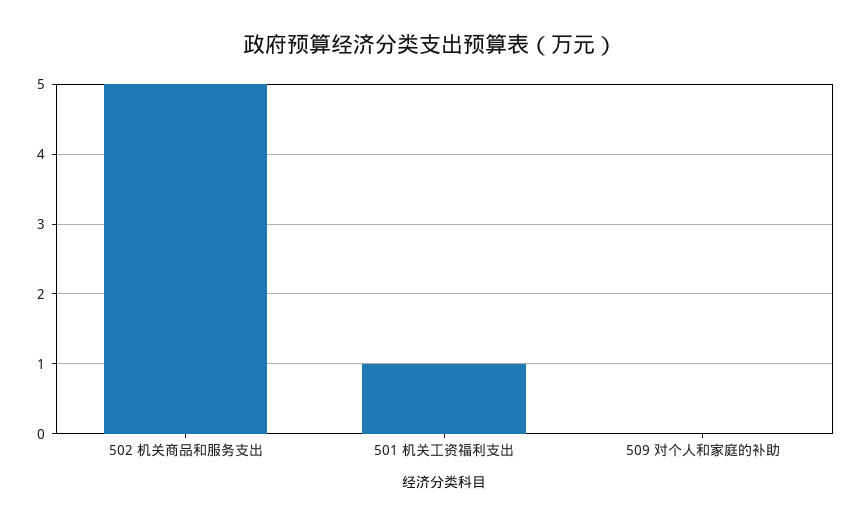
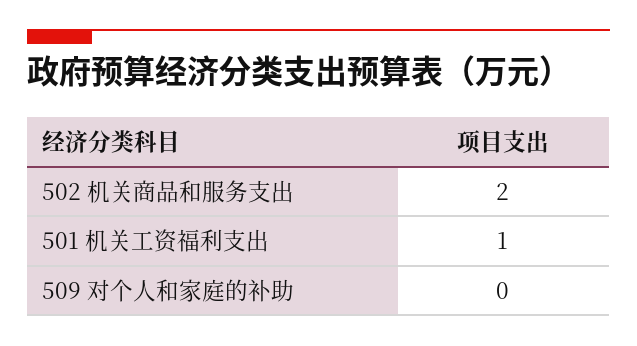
502 机关商品和服务支出: 5 -> 2

